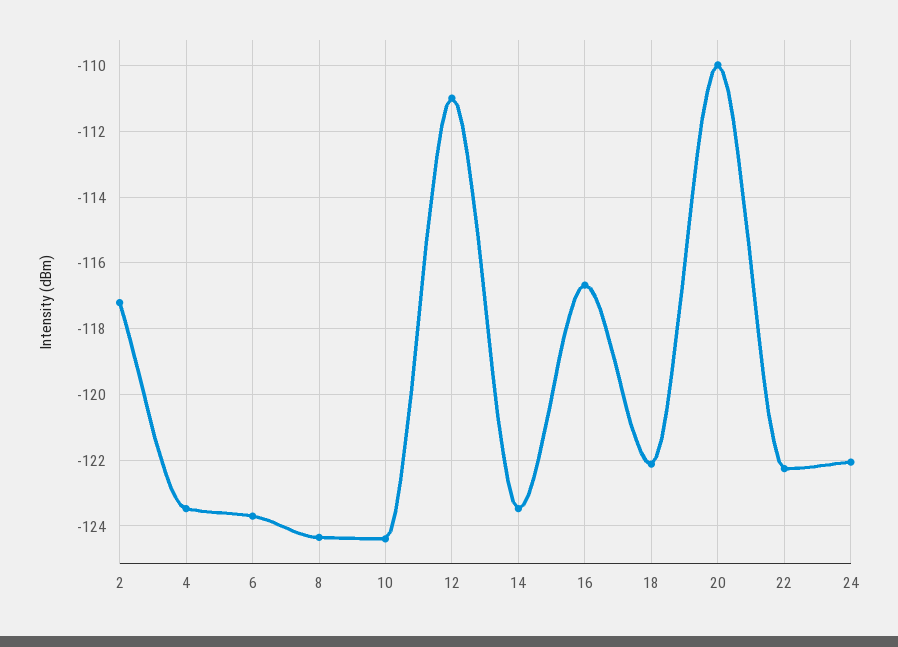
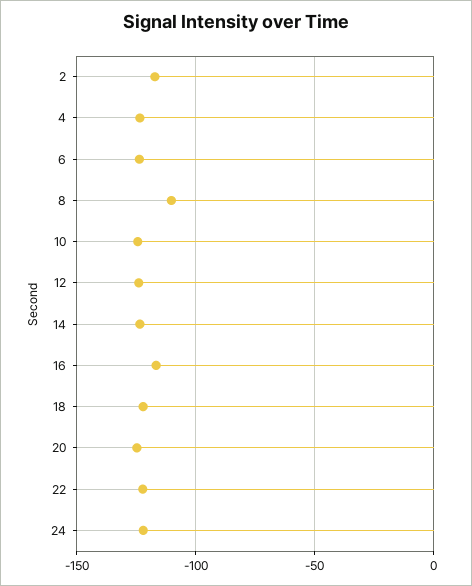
8: -124.4 -> -110
12: -111 -> -125
20: -110 -> -125

